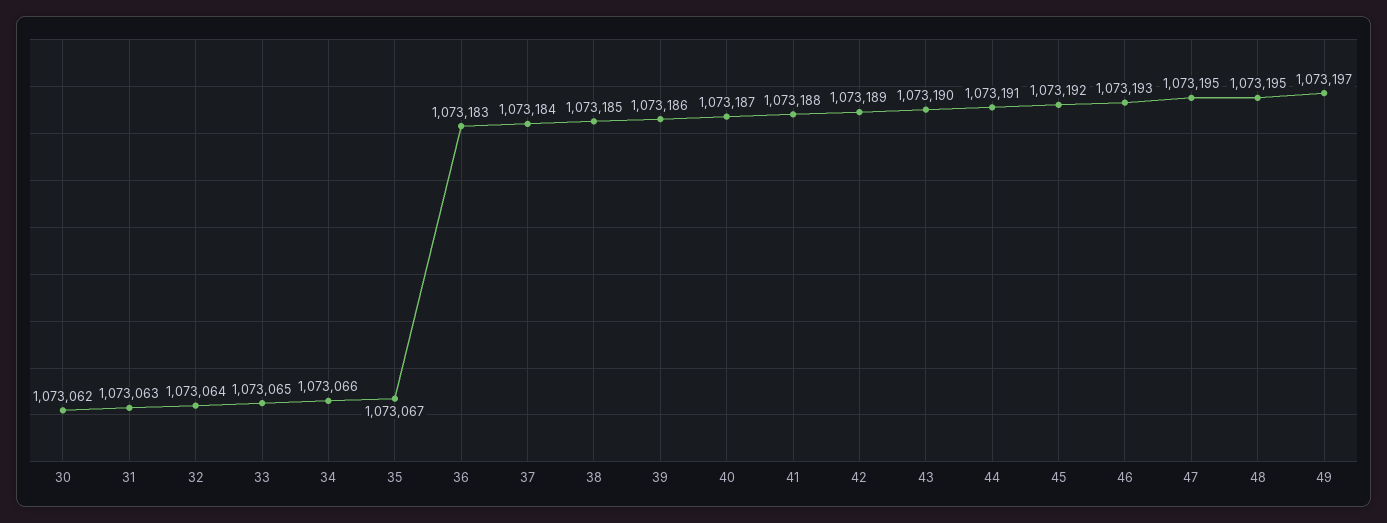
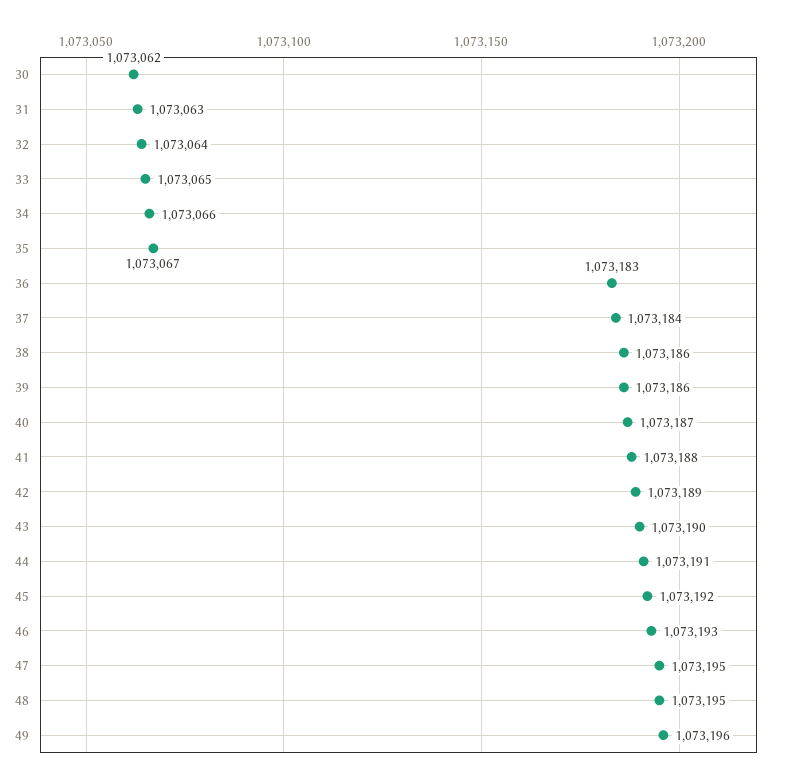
38: 1073185 -> 1073186
49: 1073197 -> 1073196

